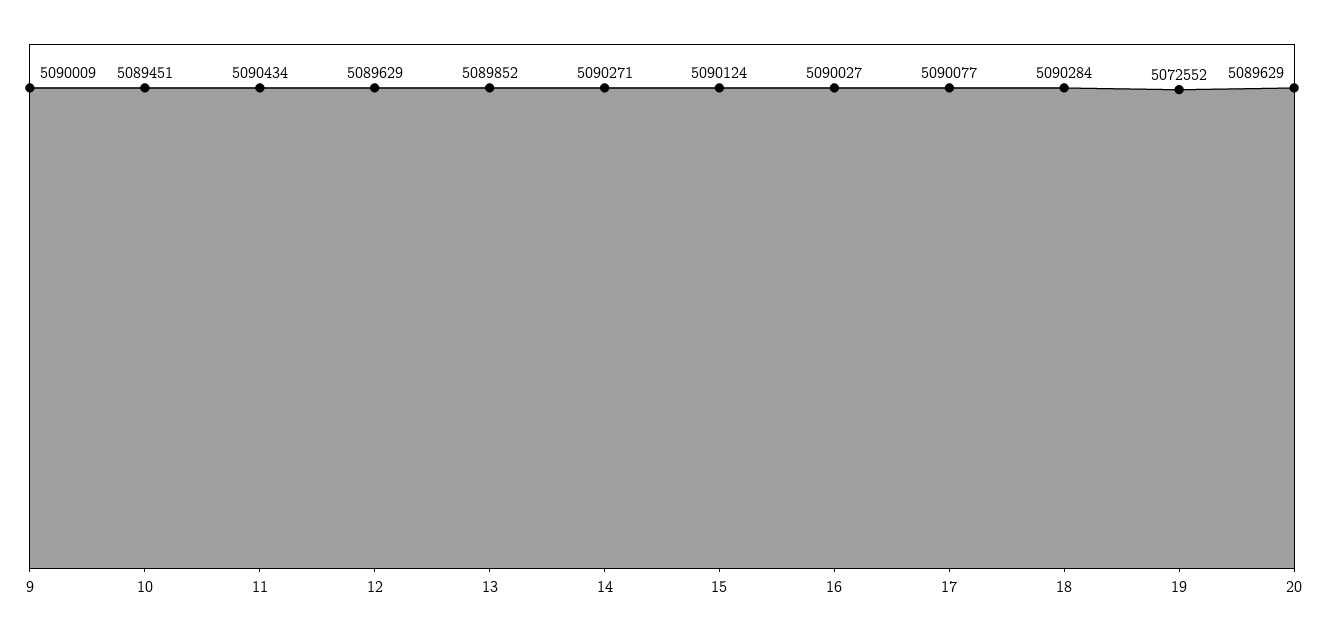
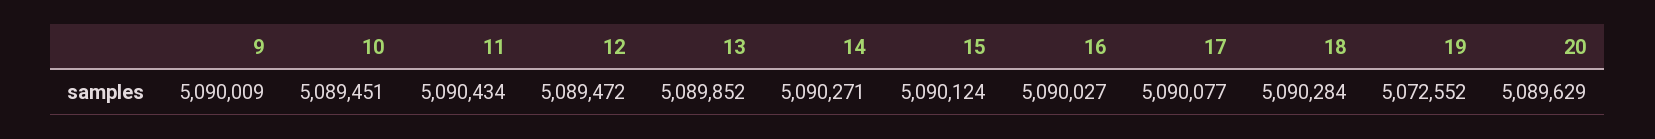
12: 5089629 -> 5089472

